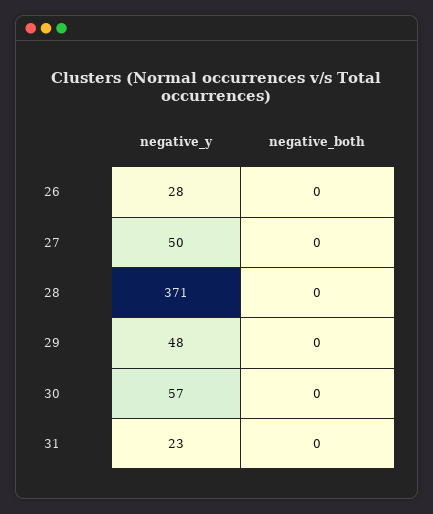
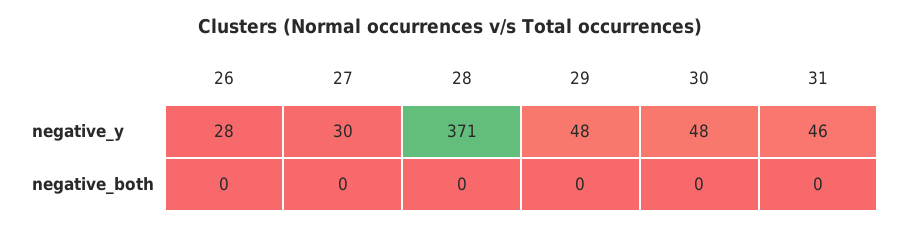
negative_y, 27: 50 -> 30
negative_y, 30: 57 -> 48
negative_y, 31: 23 -> 46

